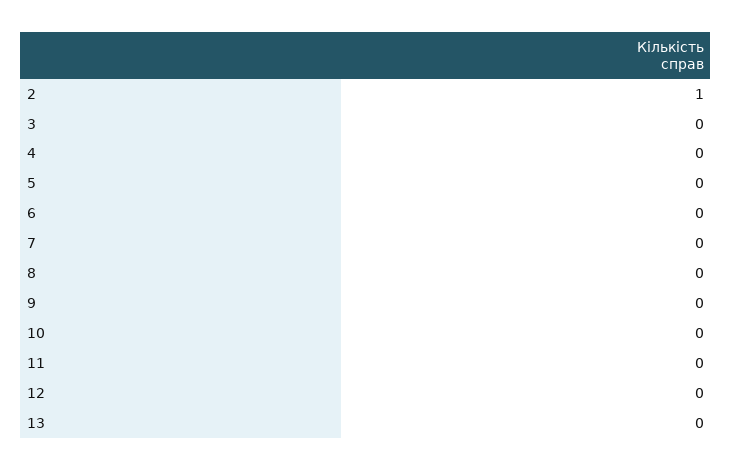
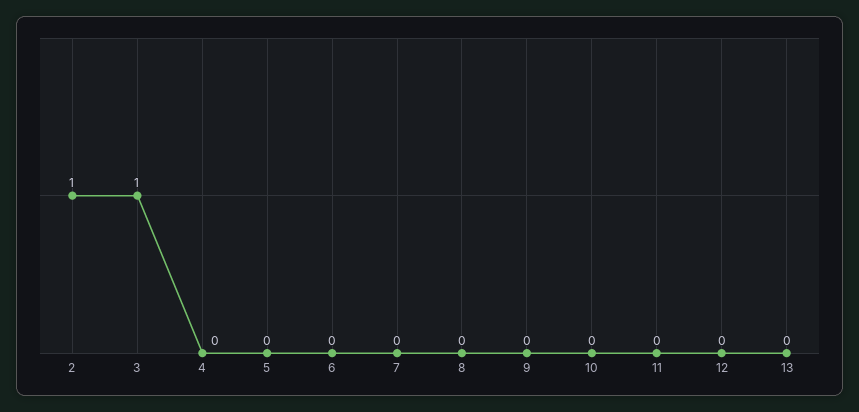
3: 0 -> 1

